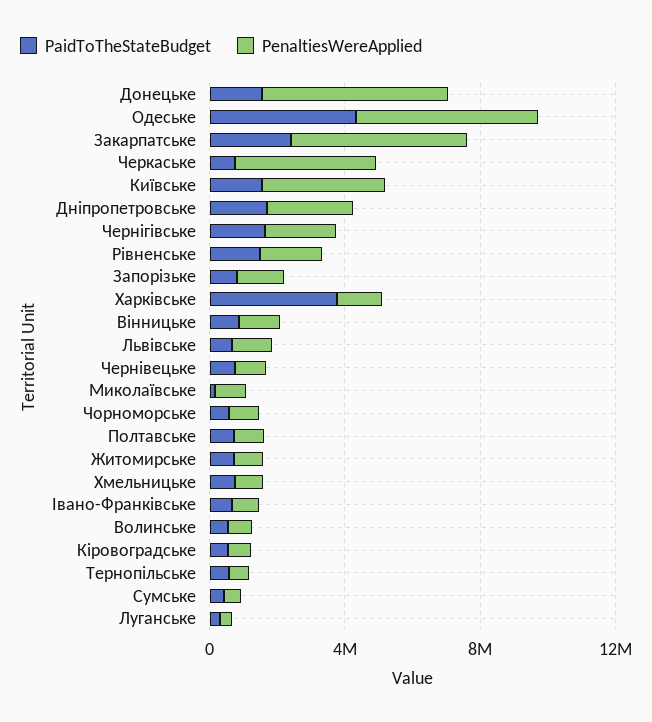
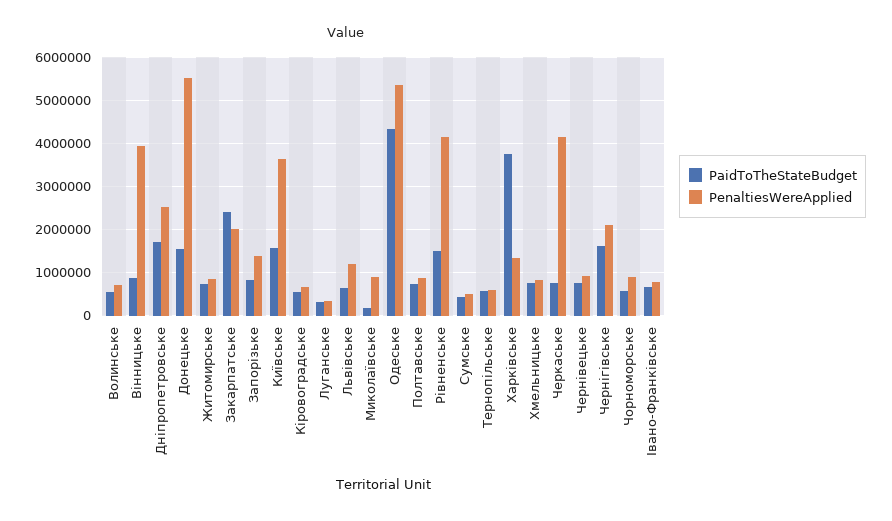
PenaltiesWereApplied, Закарпатське: 5000000 -> 2000000
PenaltiesWereApplied, Рівненське: 2000000 -> 4200000
PenaltiesWereApplied, Вінницьке: 1000000 -> 4000000

